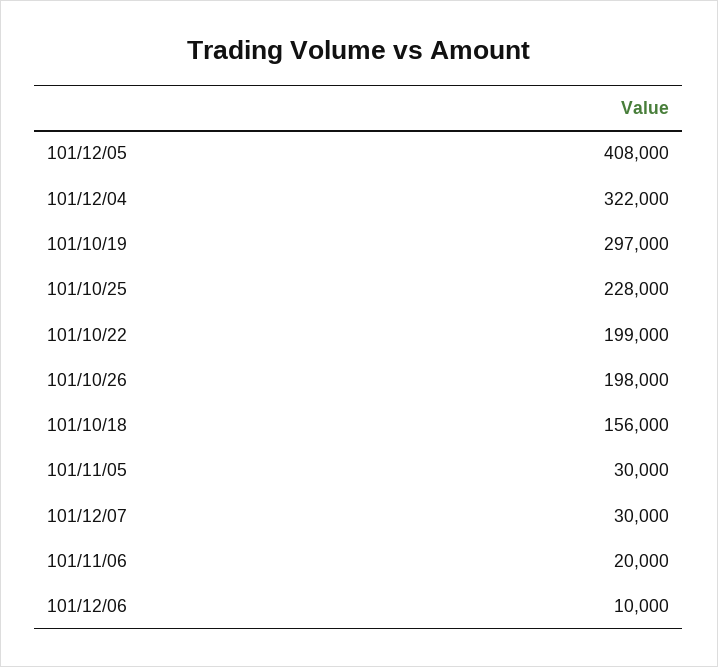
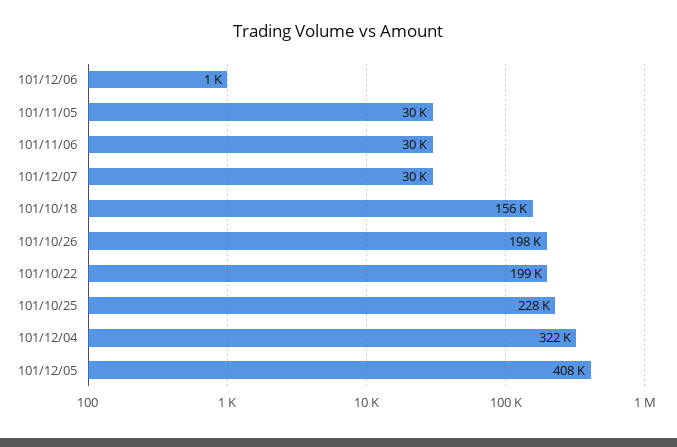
101/10/19: 297000 -> none
101/11/06: 20000 -> 30000
101/12/06: 10000 -> 1000

